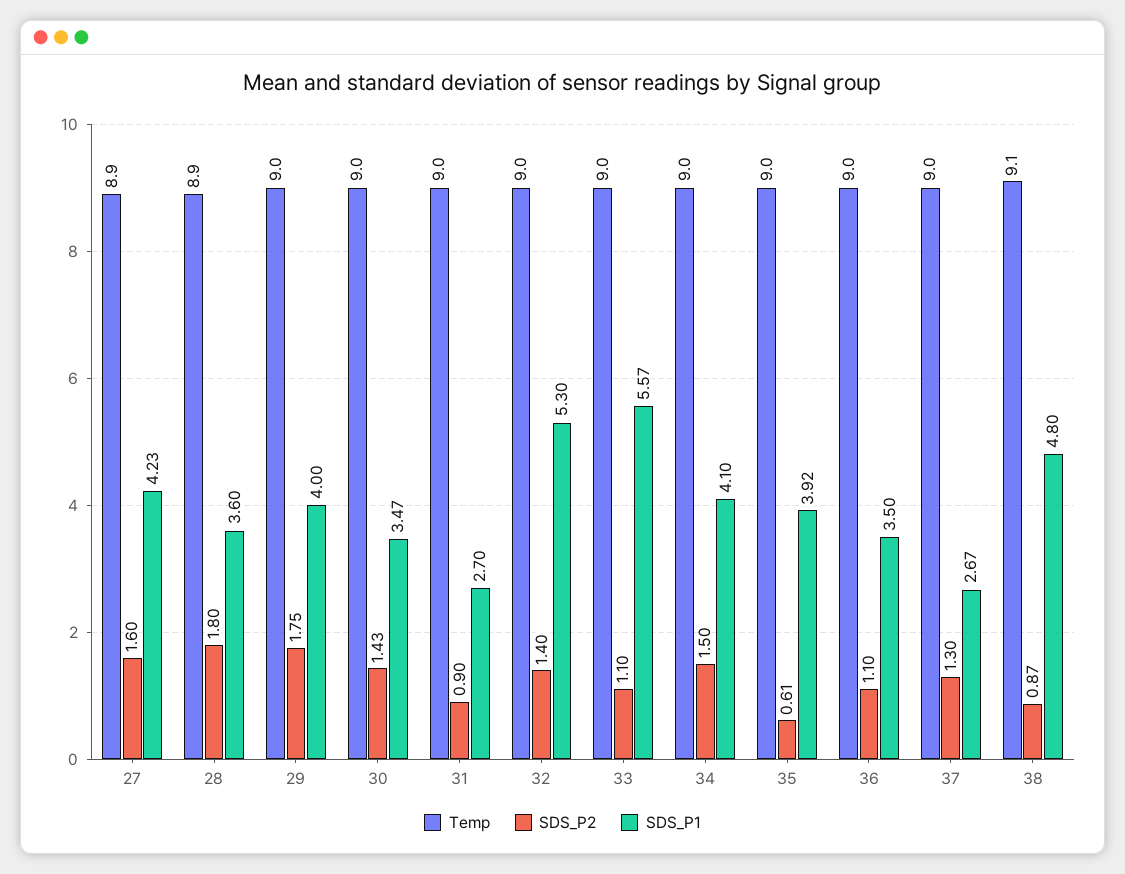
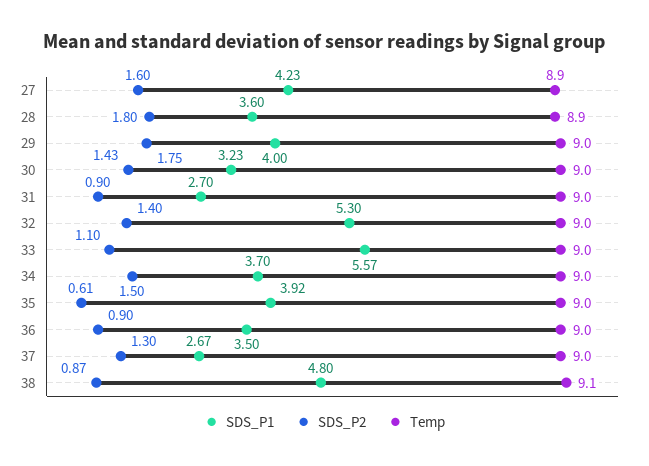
SDS_P1, 30: 3.47 -> 3.23
SDS_P1, 34: 4.1 -> 3.7
SDS_P2, 36: 1.1 -> 0.9

